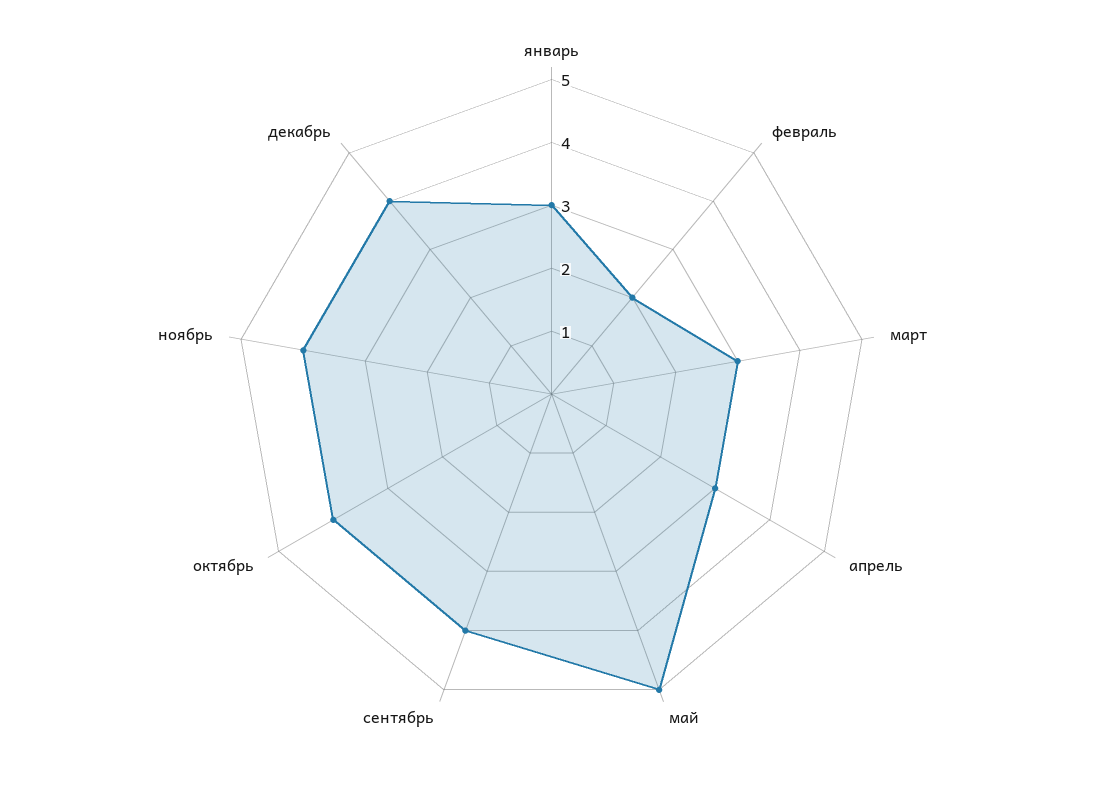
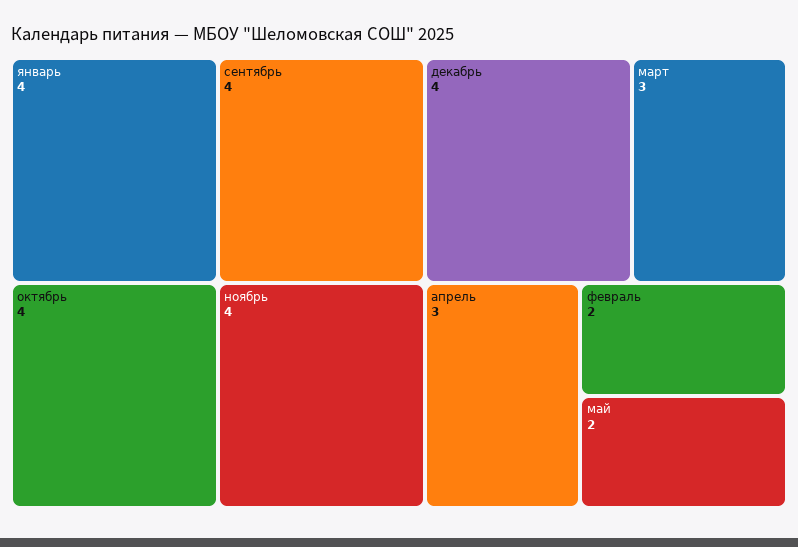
январь: 3 -> 4
май: 5 -> 2

